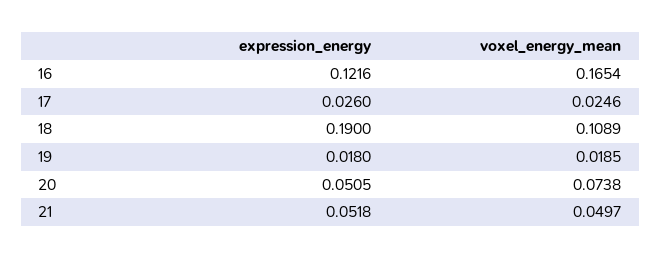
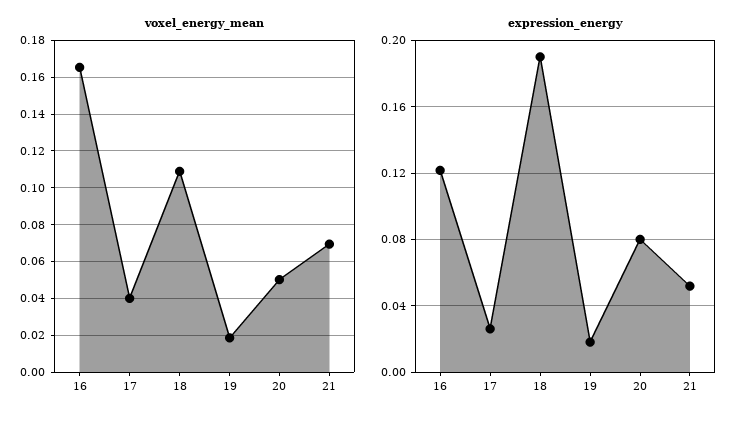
voxel_energy_mean, 17: 0.0246 -> 0.04
expression_energy, 20: 0.0505 -> 0.08
voxel_energy_mean, 20: 0.0738 -> 0.05
voxel_energy_mean, 21: 0.0497 -> 0.07

